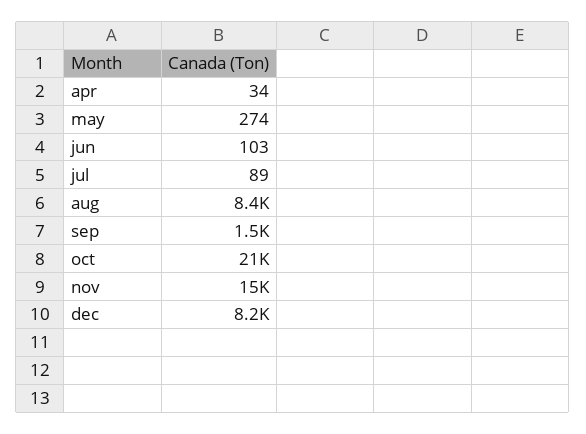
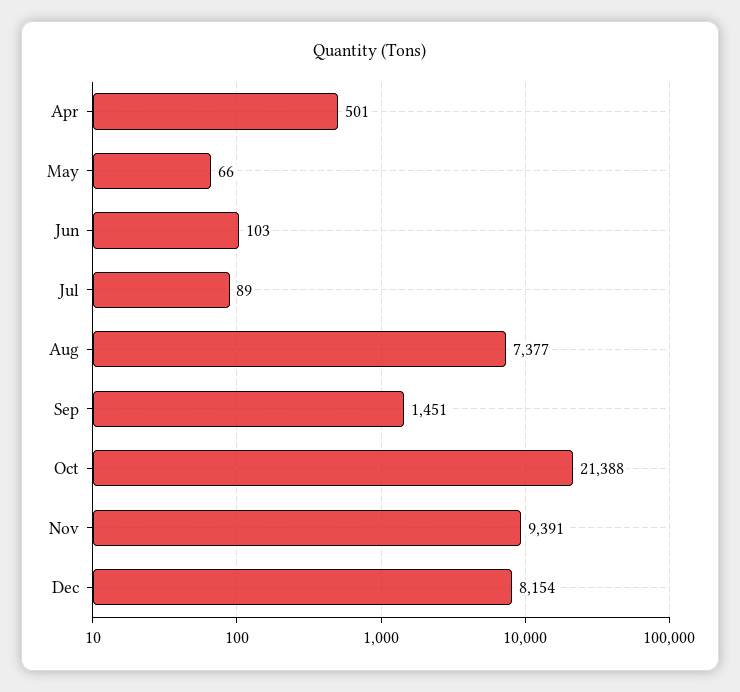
apr: 34 -> 501
may: 274 -> 66
aug: 8400 -> 7377
nov: 15000 -> 9391

